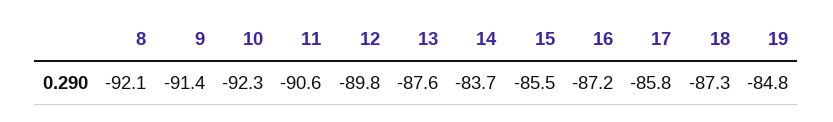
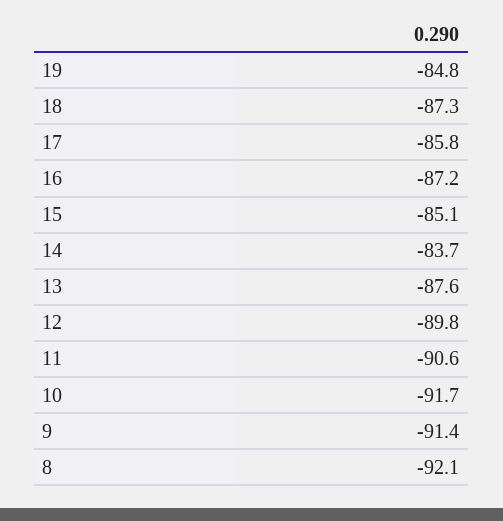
10: -92.3 -> -91.7
15: -85.5 -> -85.1

